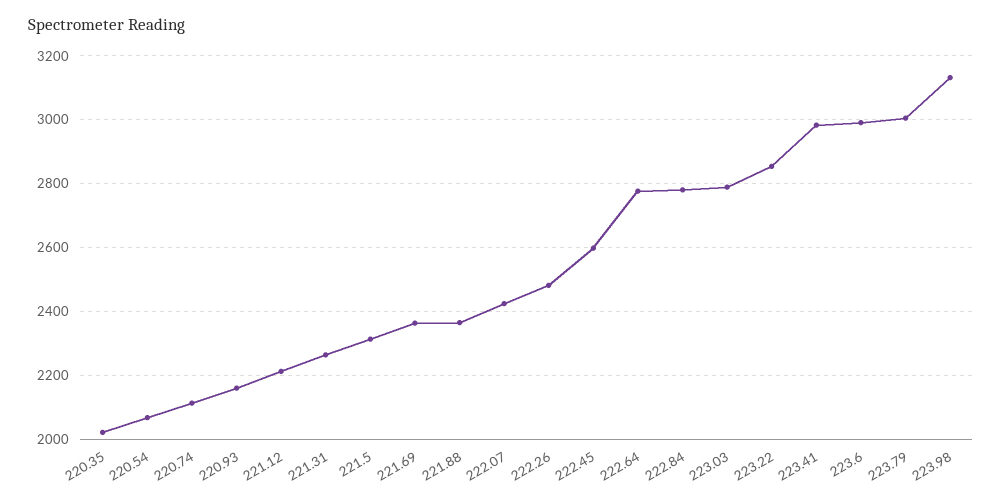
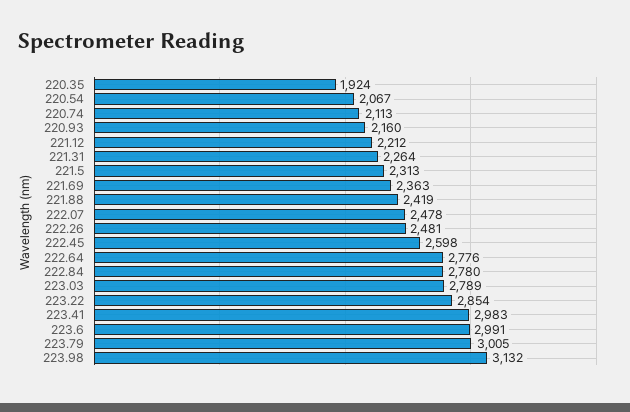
220.35: 2020 -> 1924
221.88: 2360 -> 2419
222.07: 2420 -> 2478

